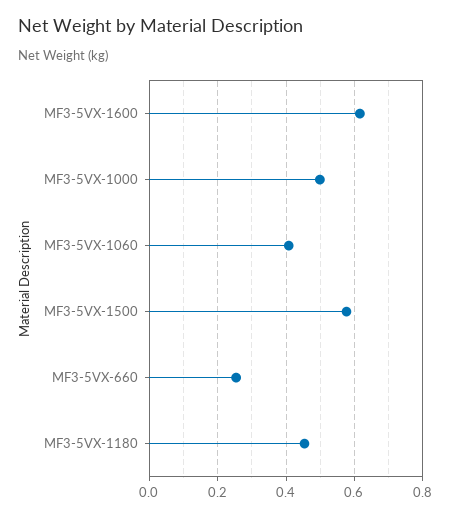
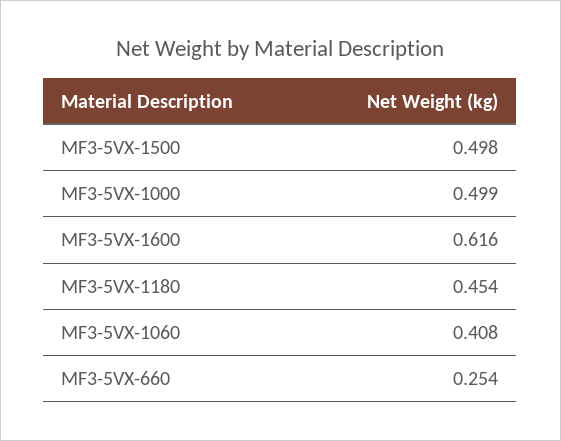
MF3-5VX-1500: 0.58 -> 0.498

